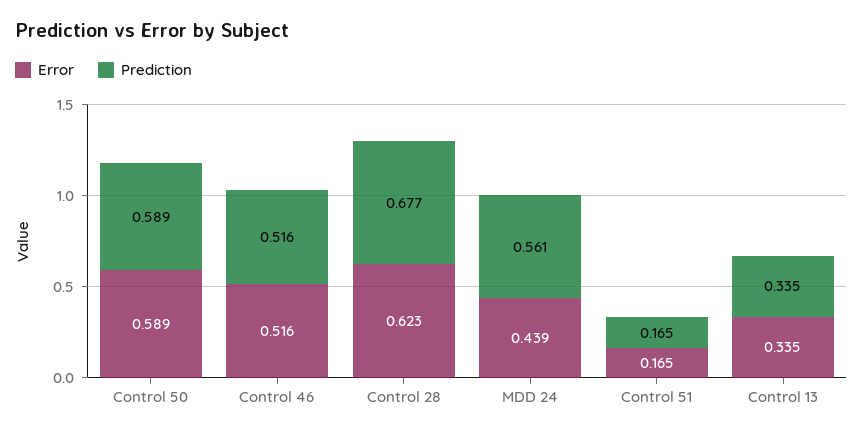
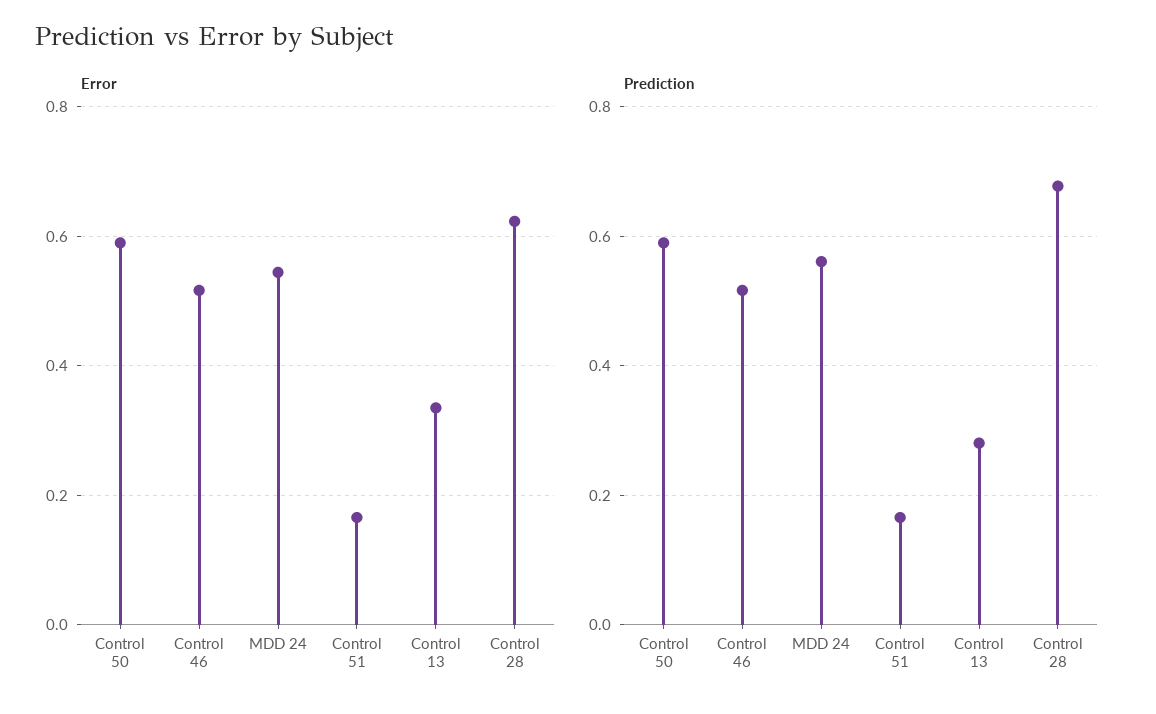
Error, MDD 24: 0.439 -> 0.54
Prediction, Control 13: 0.335 -> 0.28

